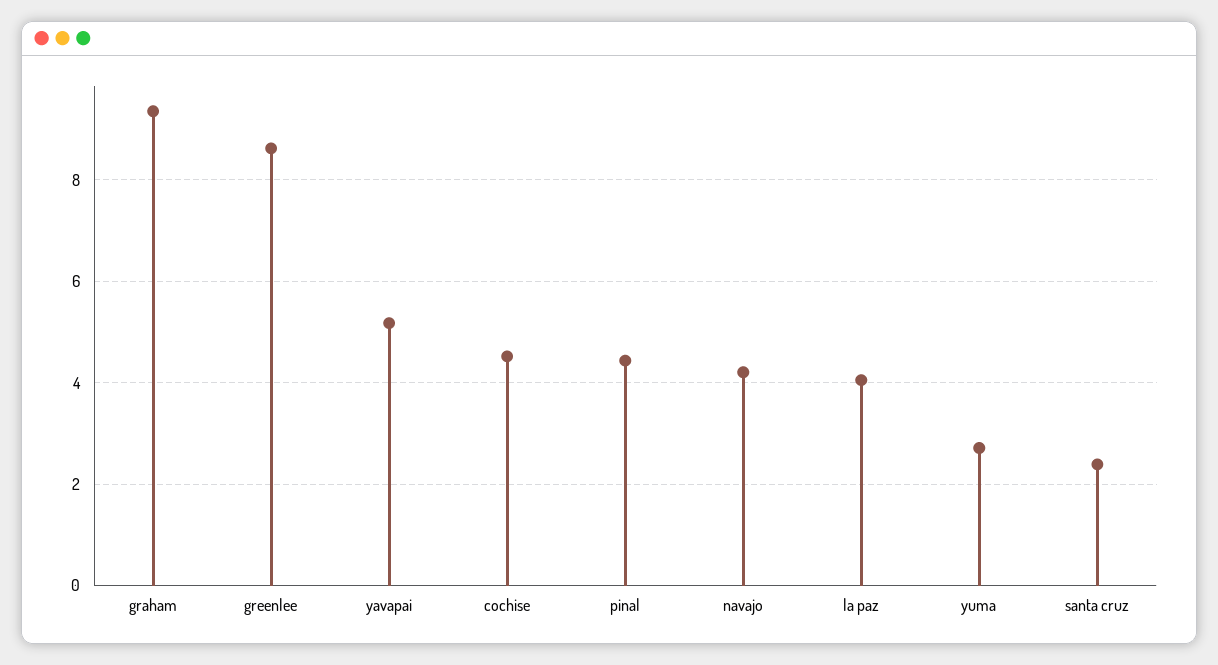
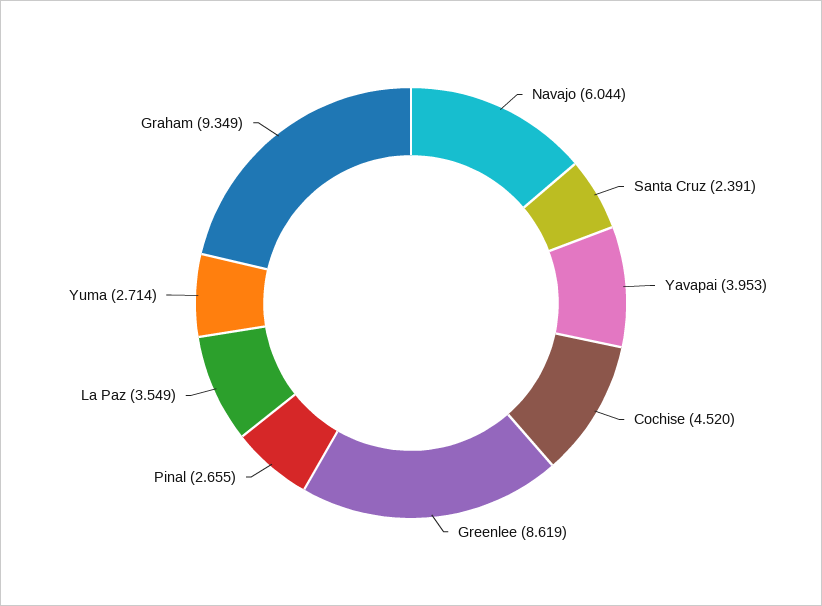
yavapai: 5.2 -> 3.953
pinal: 4.4 -> 2.655
navajo: 4.2 -> 6.044
la paz: 4 -> 3.549

